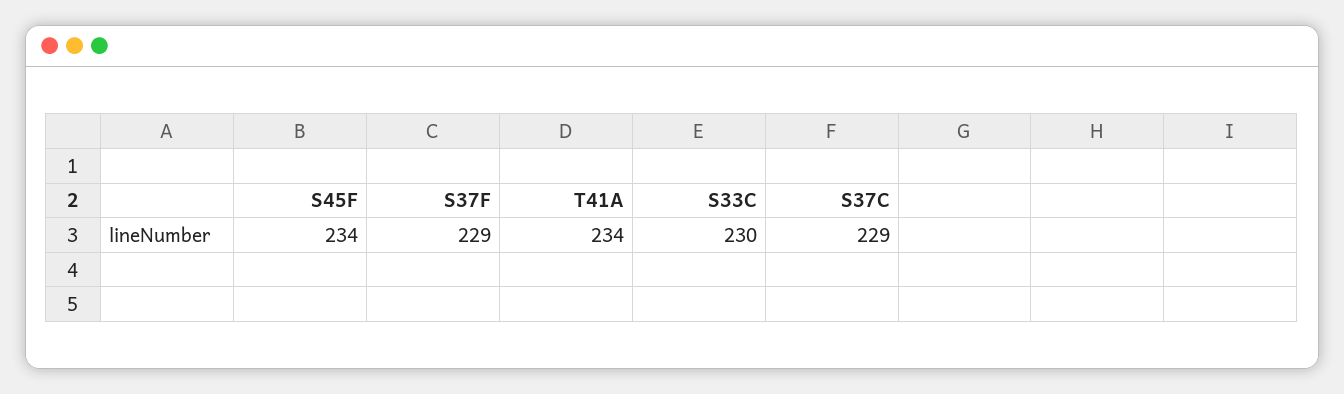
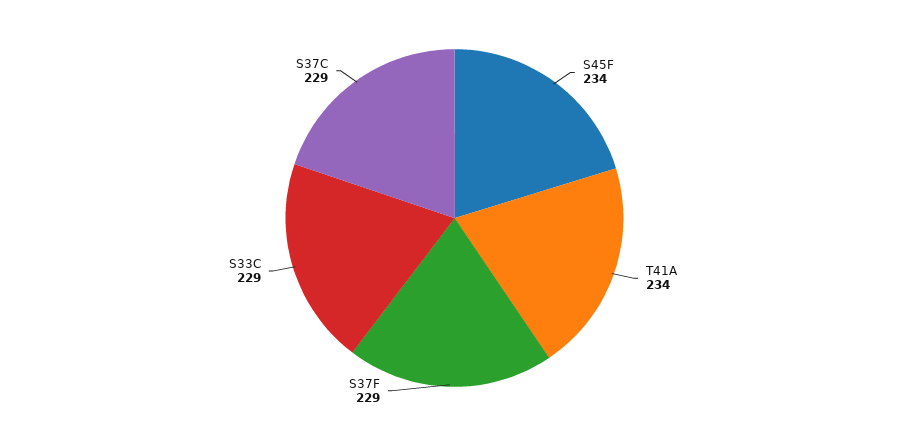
S33C: 230 -> 229

